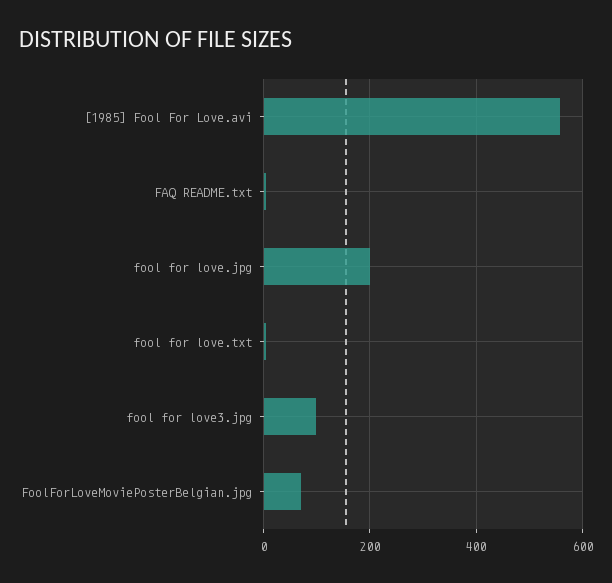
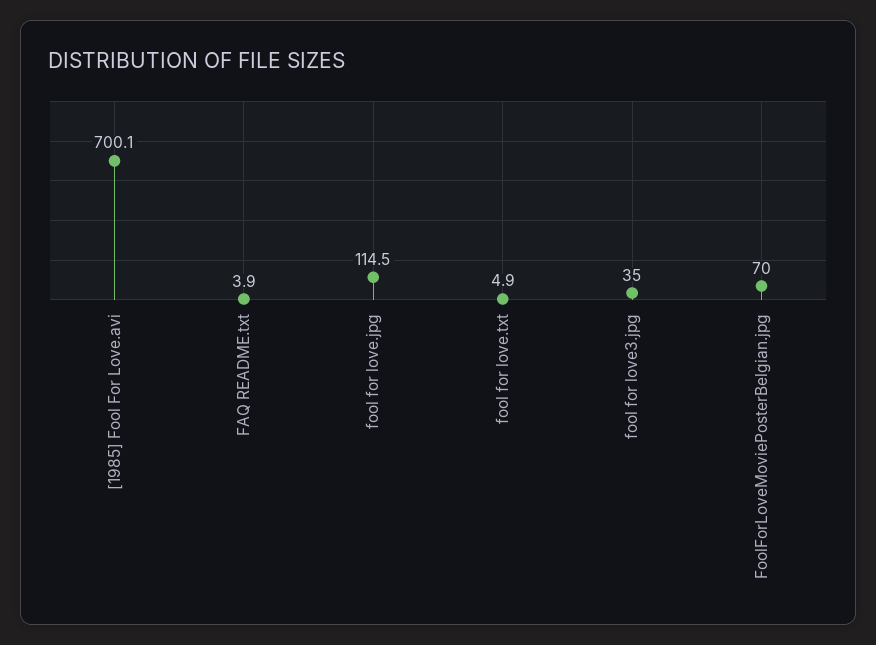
[1985] Fool For Love.avi: 560 -> 700.1
fool for love.jpg: 200 -> 114.5
fool for love3.jpg: 100 -> 35

